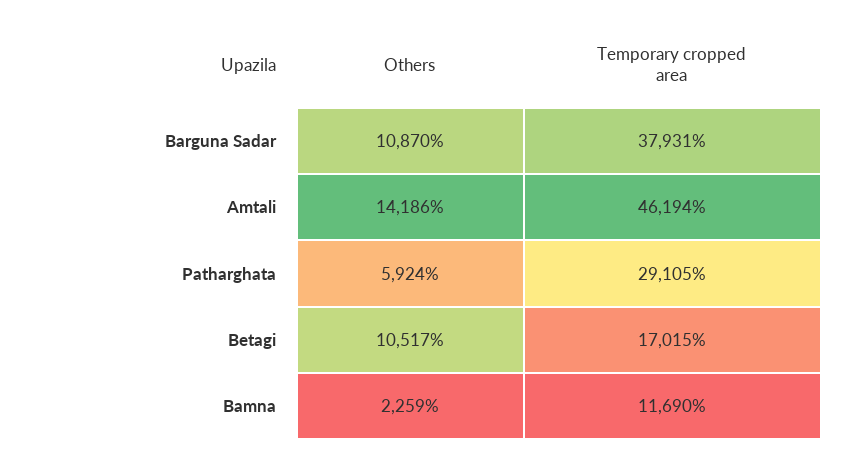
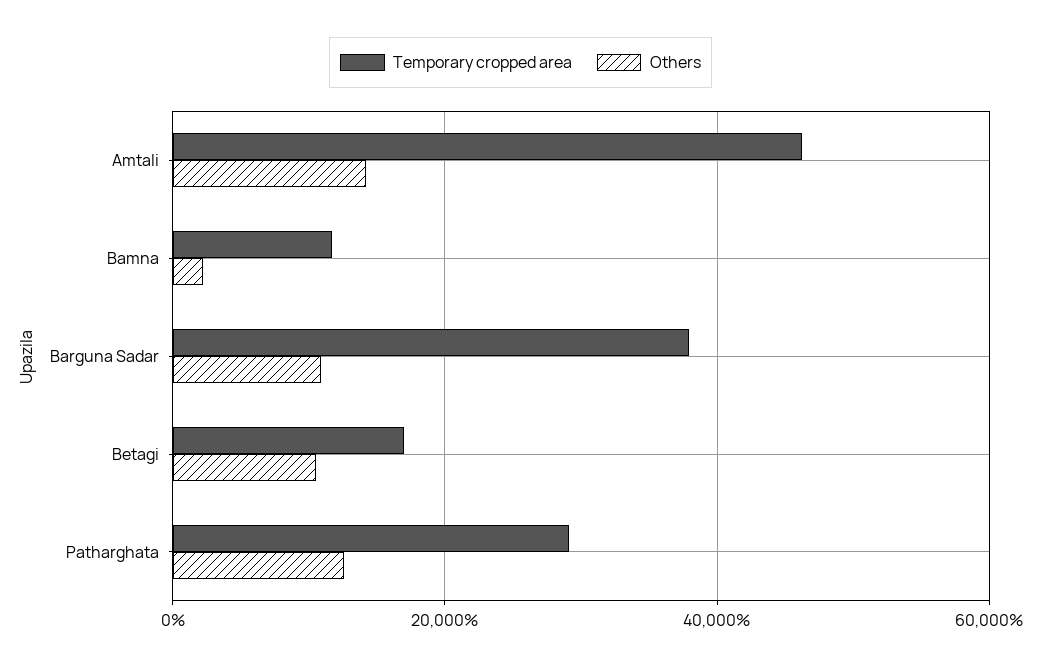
Others, Patharghata: 5924 -> 12000

